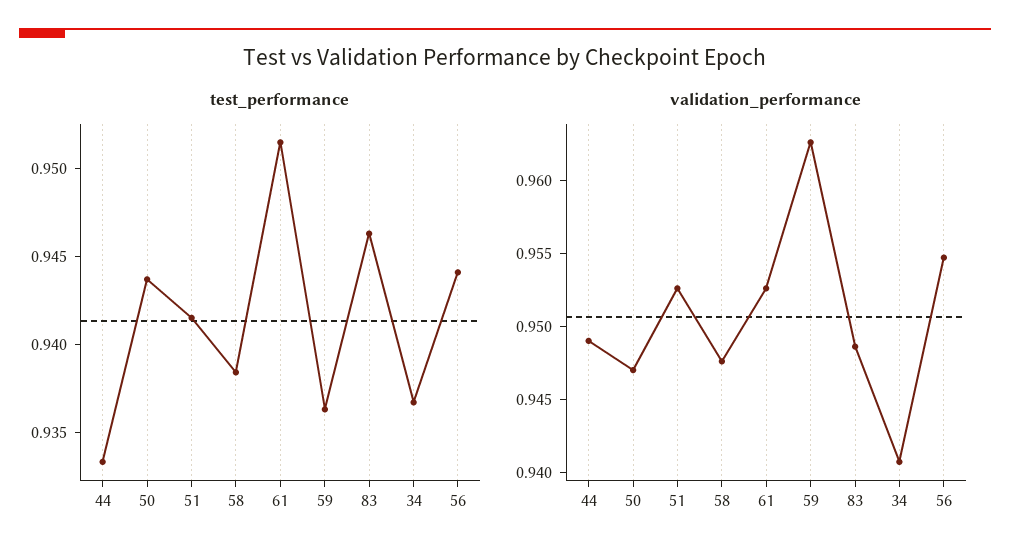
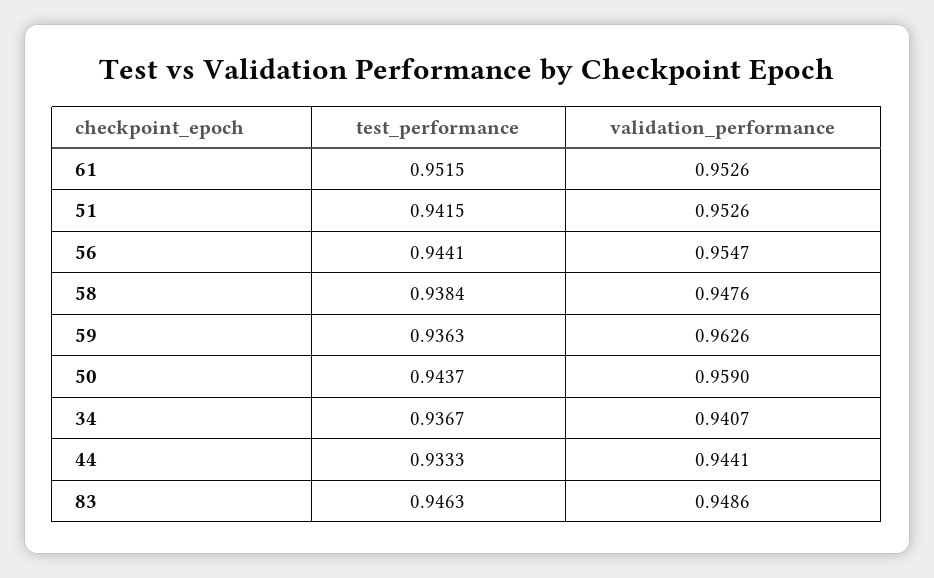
validation_performance, 44: 0.949 -> 0.9441
validation_performance, 50: 0.947 -> 0.959

